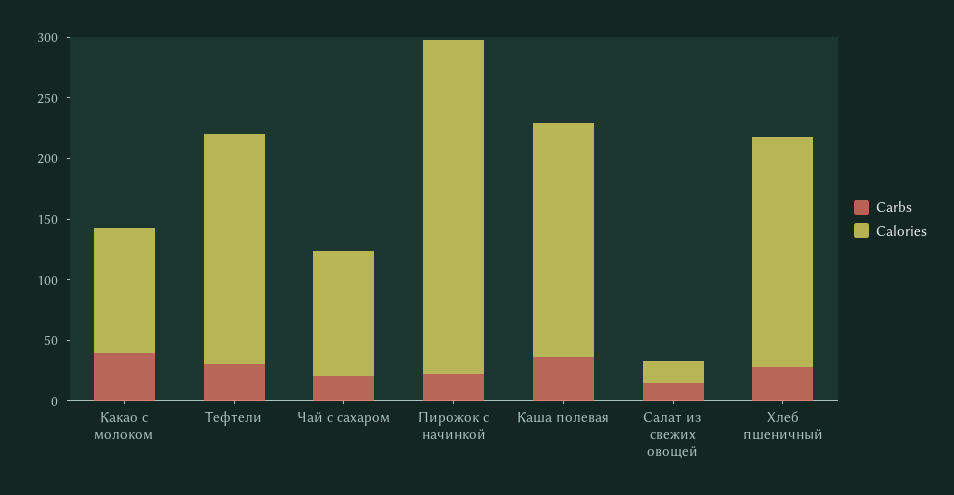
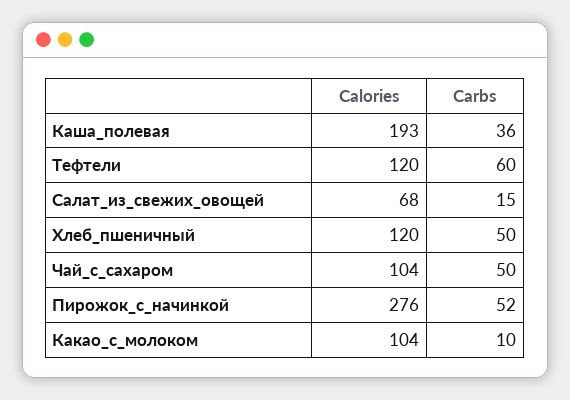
Carbs, Какао с молоком: 40 -> 10
Carbs, Тефтели: 30 -> 60
Calories, Тефтели: 190 -> 120
Carbs, Чай с сахаром: 20 -> 50
Carbs, Пирожок с начинкой: 20 -> 52
Calories, Салат из свежих овощей: 20 -> 68
Carbs, Хлеб пшеничный: 30 -> 50
Calories, Хлеб пшеничный: 190 -> 120

